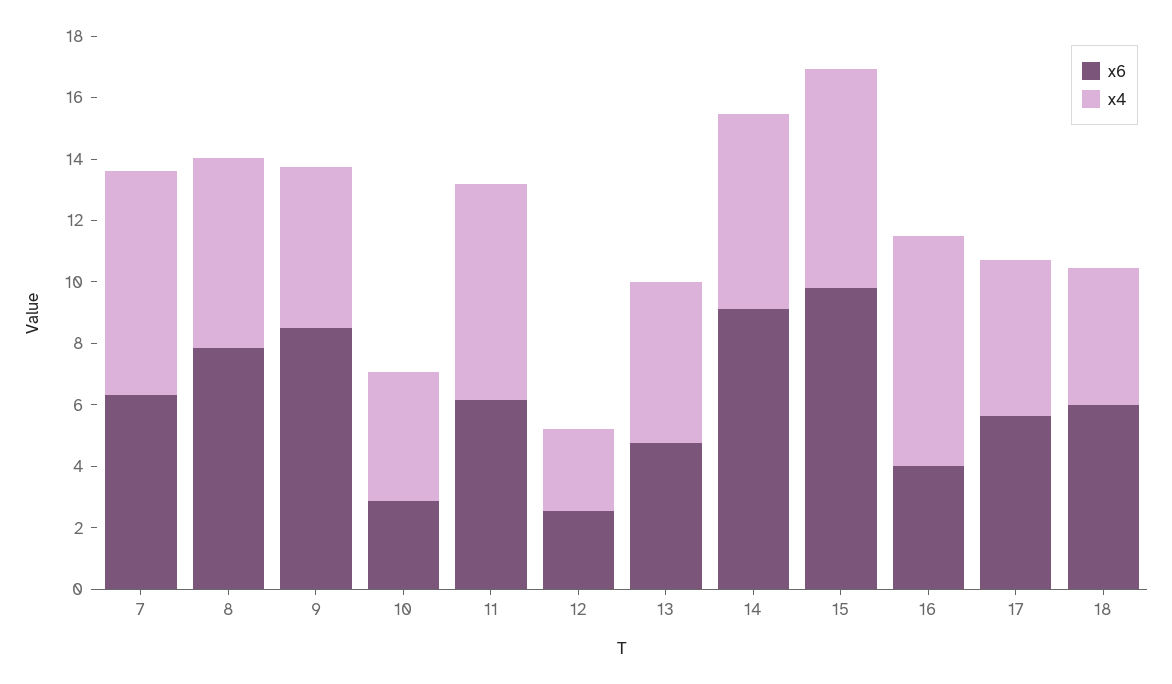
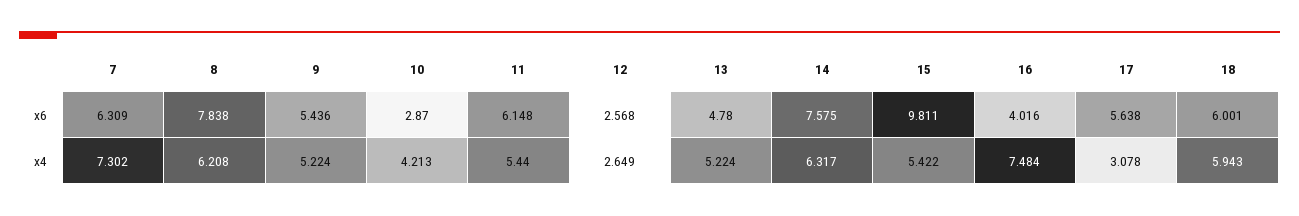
x6, 9: 8.5 -> 5.436
x4, 11: 7 -> 5.44
x6, 14: 9 -> 7.575
x4, 15: 7 -> 5.422
x4, 17: 5 -> 3.078
x4, 18: 4.5 -> 5.943

